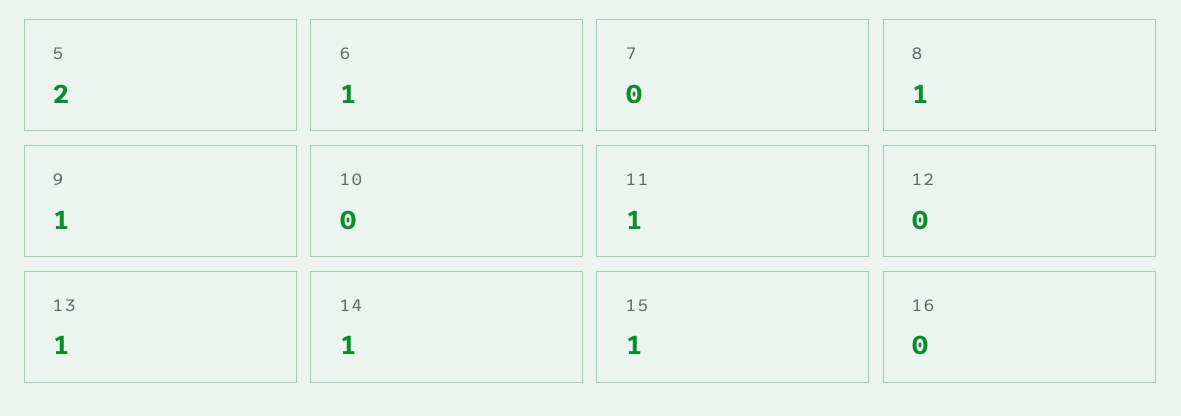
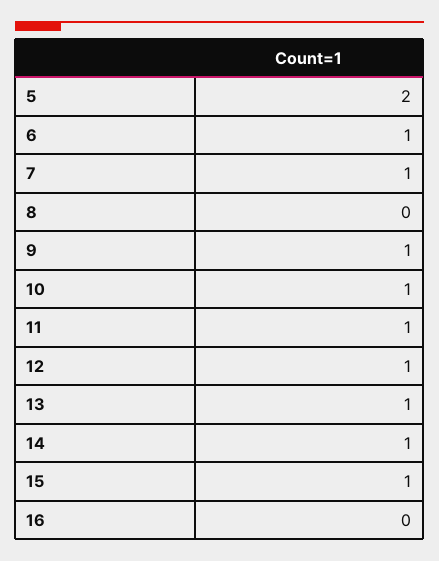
7: 0 -> 1
8: 1 -> 0
10: 0 -> 1
12: 0 -> 1

